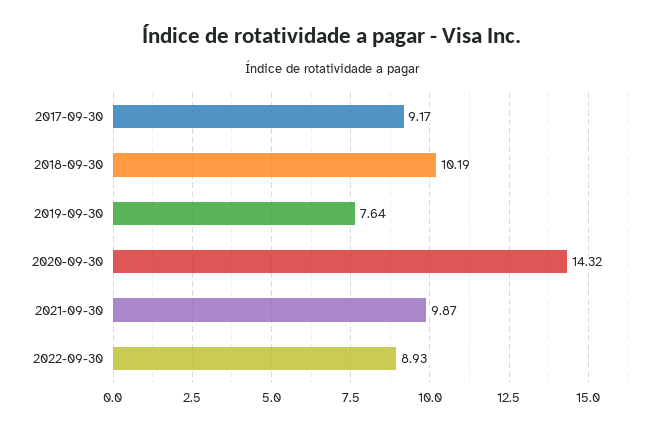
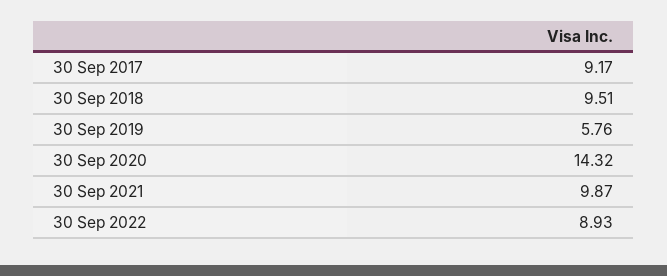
2018-09-30: 10.19 -> 9.51
2019-09-30: 7.64 -> 5.76

